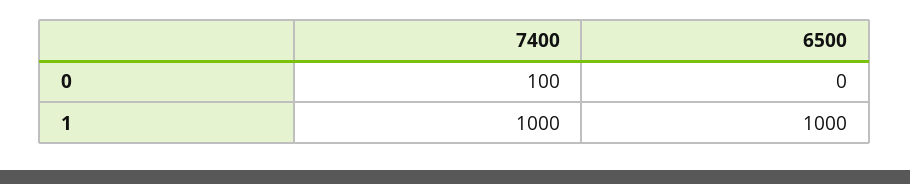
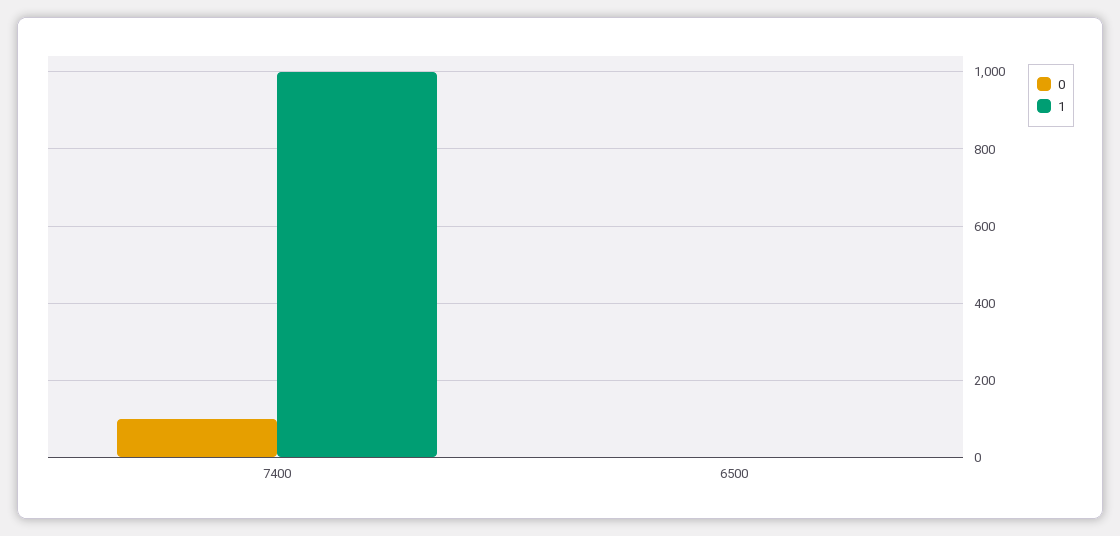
1, 6500: 1000 -> 0

